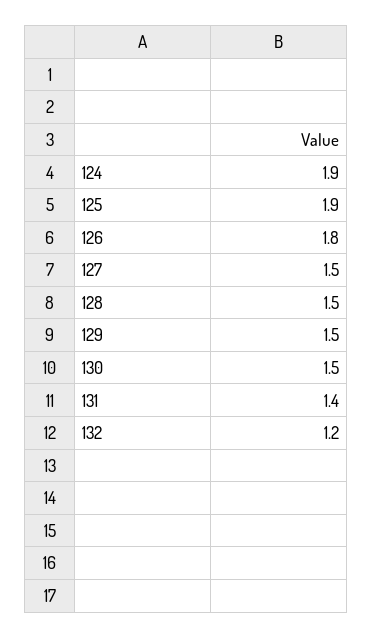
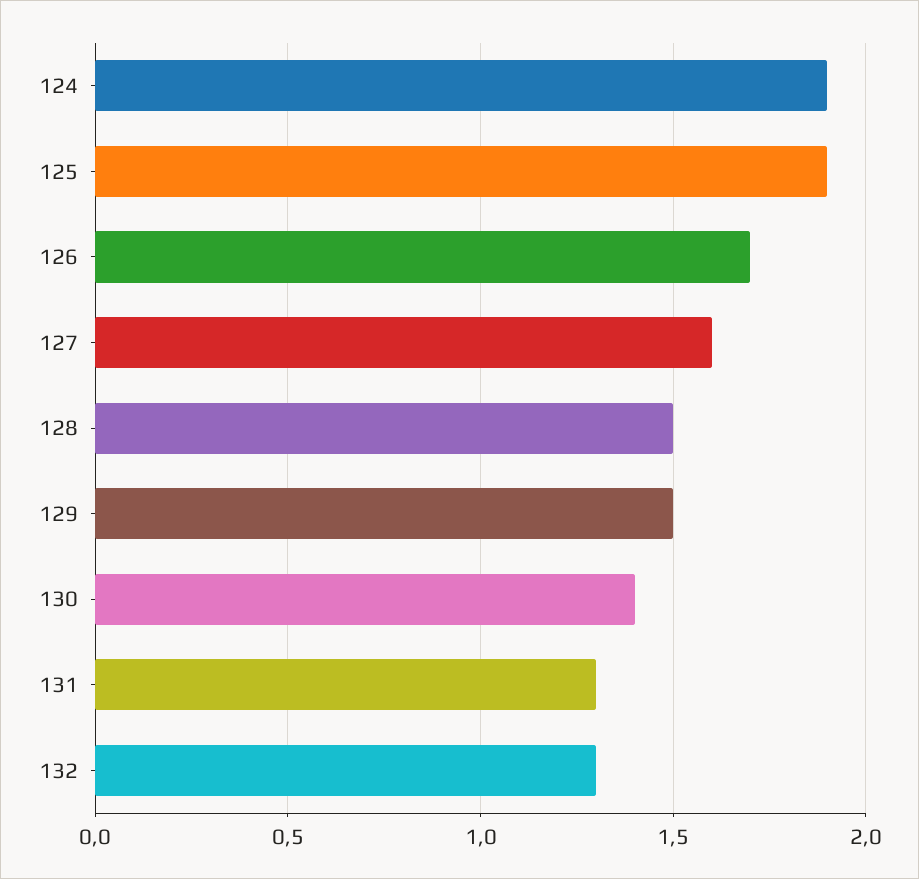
126: 1.8 -> 1.7
127: 1.5 -> 1.6
130: 1.5 -> 1.4
131: 1.4 -> 1.3
132: 1.2 -> 1.3

